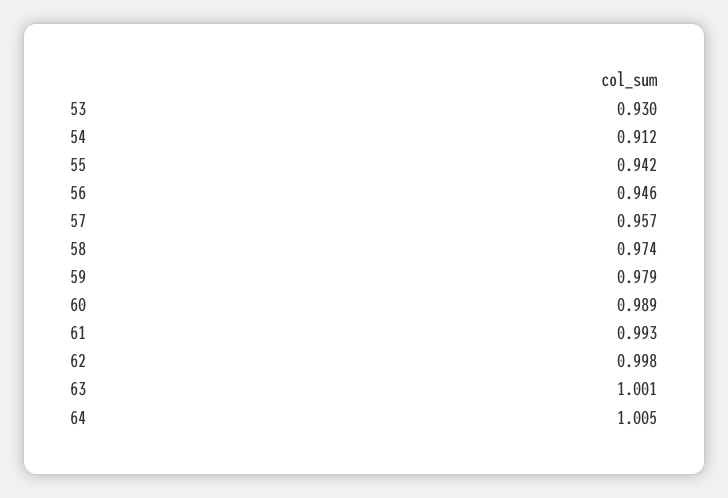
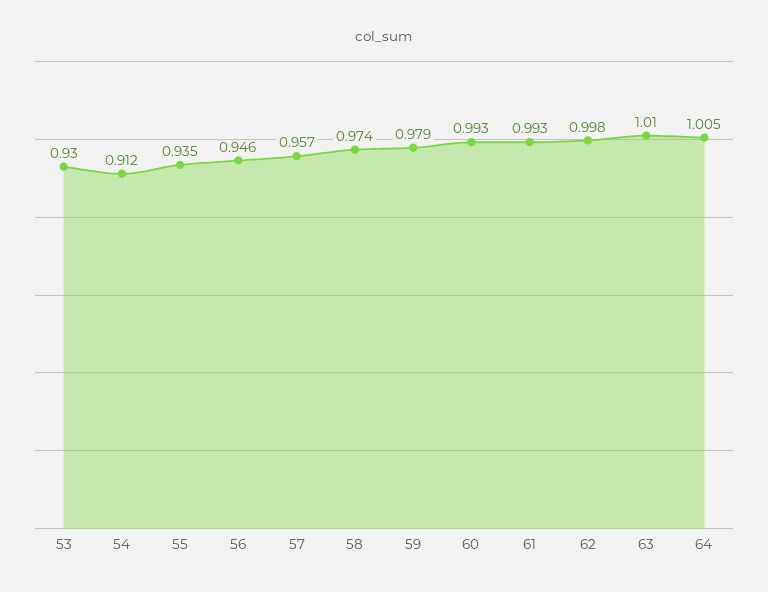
55: 0.942 -> 0.935
60: 0.989 -> 0.993
63: 1.001 -> 1.01

